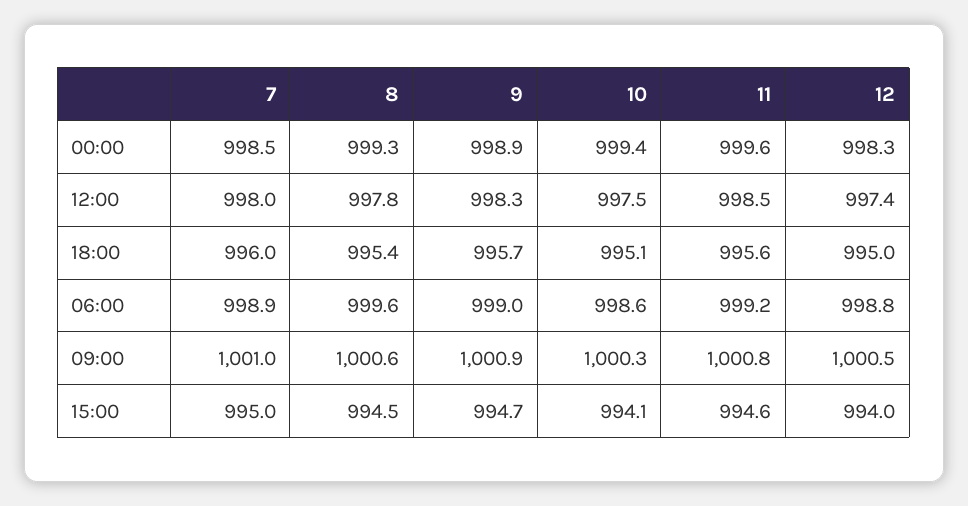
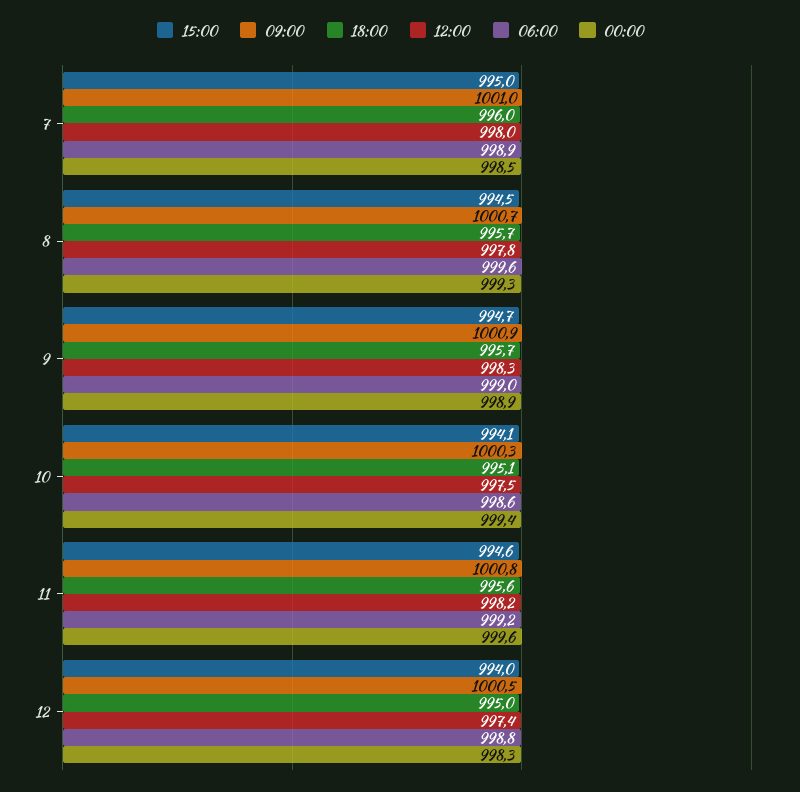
12:00, 11: 998.5 -> 998.2
18:00, 8: 995.4 -> 995.7
09:00, 8: 1000.6 -> 1000.7

